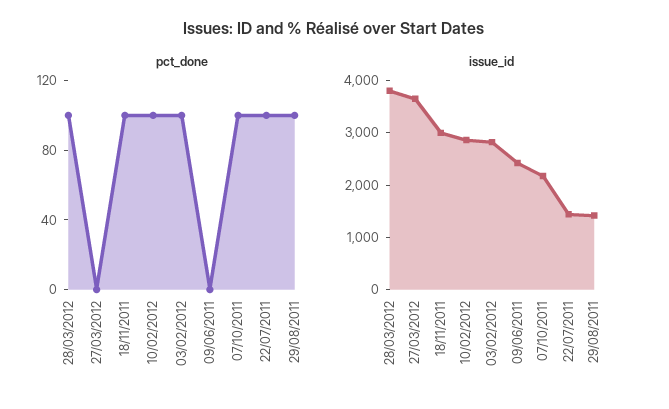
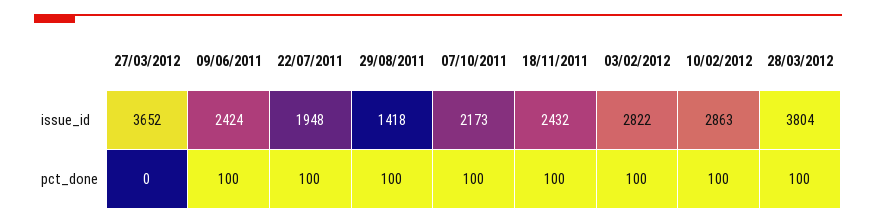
pct_done, 09/06/2011: 0 -> 100
issue_id, 18/11/2011: 3000 -> 2432
issue_id, 22/07/2011: 1400 -> 1948

